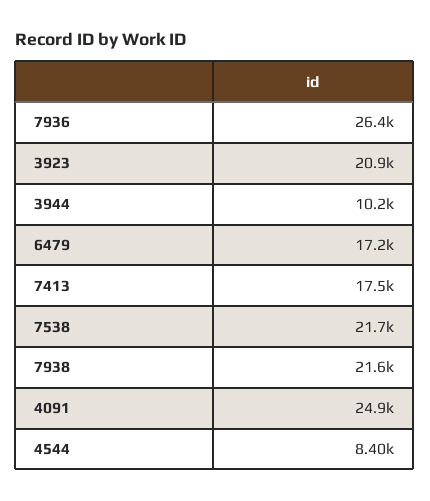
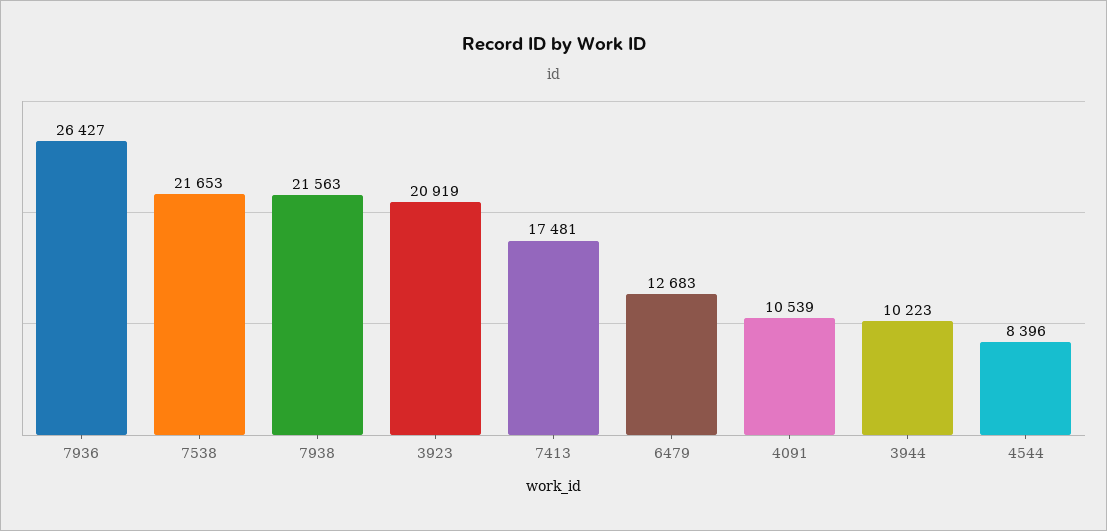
6479: 17200 -> 12683
4091: 24900 -> 10539

